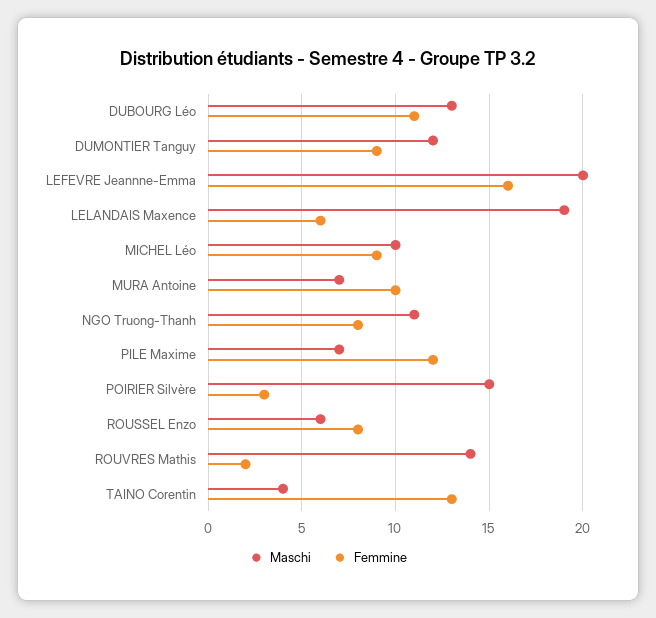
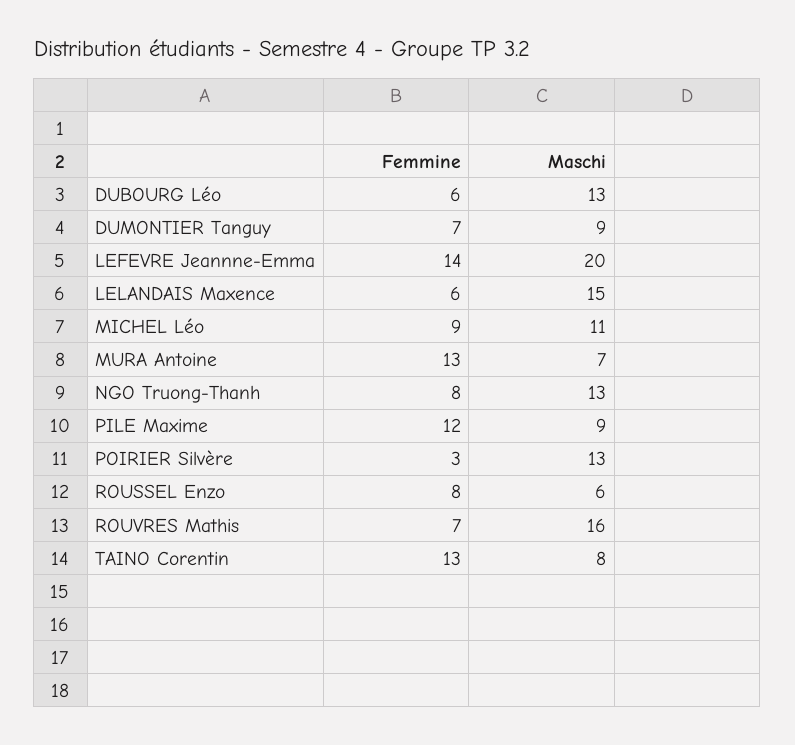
Femmine, DUBOURG Léo: 11 -> 6
Maschi, DUMONTIER Tanguy: 12 -> 9
Femmine, DUMONTIER Tanguy: 9 -> 7
Femmine, LEFEVRE Jeannne-Emma: 16 -> 14
Maschi, LELANDAIS Maxence: 19 -> 15
Maschi, MICHEL Léo: 10 -> 11
Femmine, MURA Antoine: 10 -> 13
Maschi, NGO Truong-Thanh: 11 -> 13
Maschi, PILE Maxime: 7 -> 9
Maschi, POIRIER Silvère: 15 -> 13
Maschi, ROUVRES Mathis: 14 -> 16
Femmine, ROUVRES Mathis: 2 -> 7
Maschi, TAINO Corentin: 4 -> 8

